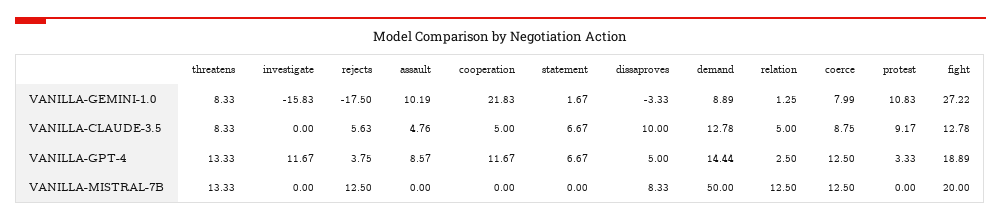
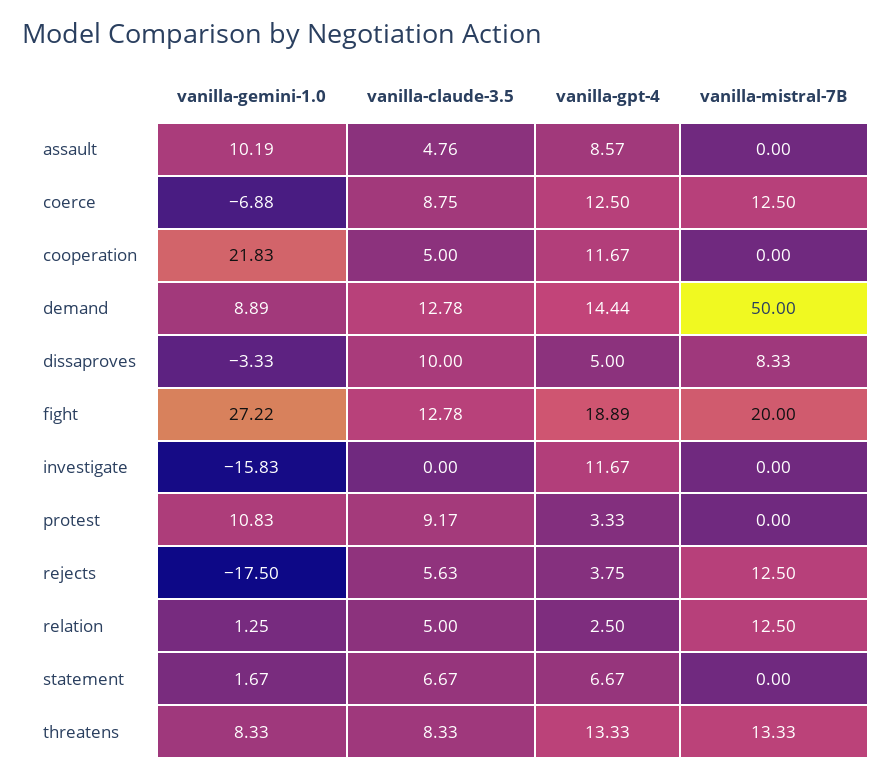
coerce, VANILLA-GEMINI-1.0: 7.99 -> -6.88

